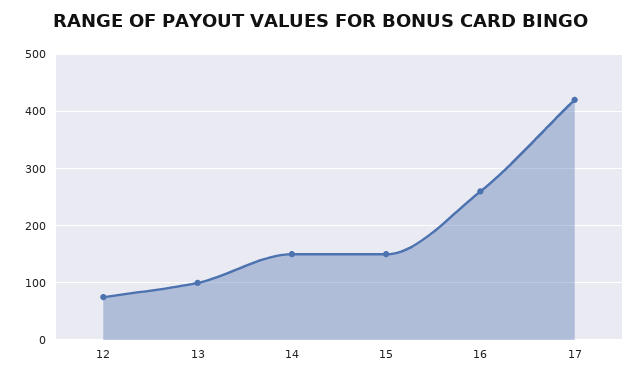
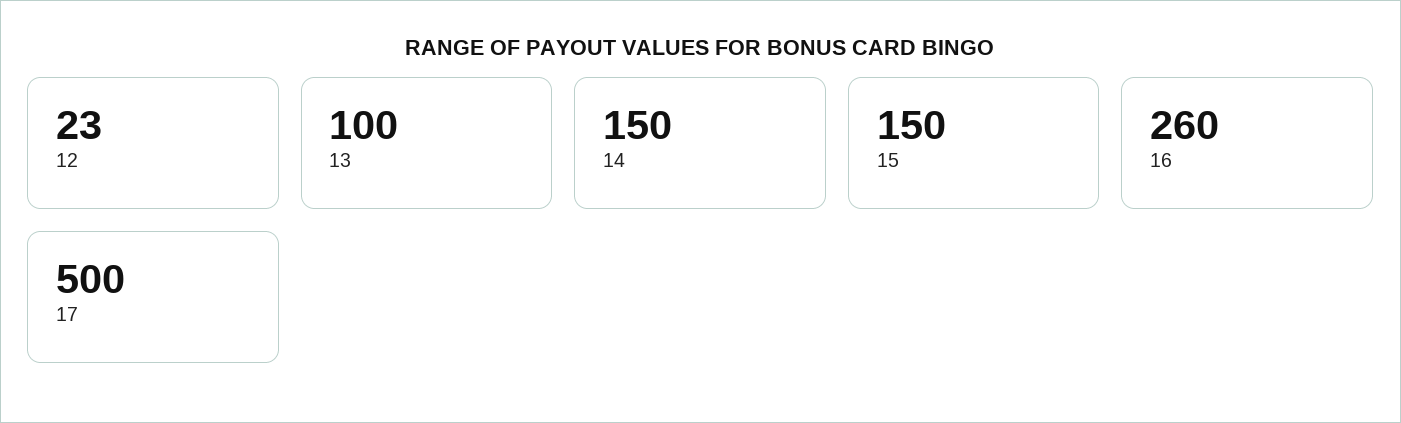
12: 80 -> 23
17: 420 -> 500

